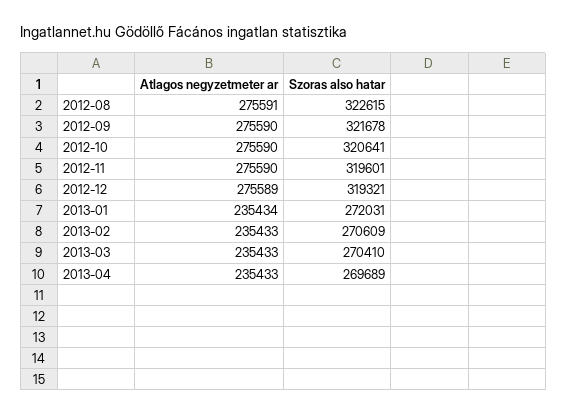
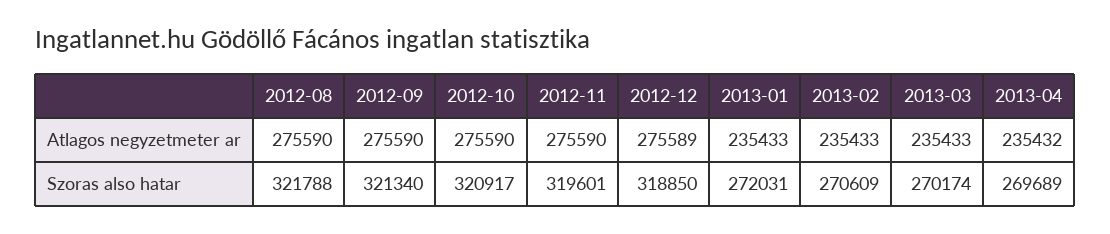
Atlagos negyzetmeter ar, 2012-08: 275591 -> 275590
Szoras also hatar, 2012-08: 322615 -> 321788
Szoras also hatar, 2012-09: 321678 -> 321340
Szoras also hatar, 2012-10: 320641 -> 320917
Szoras also hatar, 2012-12: 319321 -> 318850
Atlagos negyzetmeter ar, 2013-01: 235434 -> 235433
Szoras also hatar, 2013-03: 270410 -> 270174
Atlagos negyzetmeter ar, 2013-04: 235433 -> 235432

